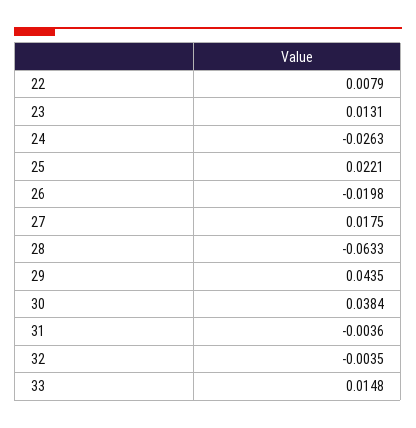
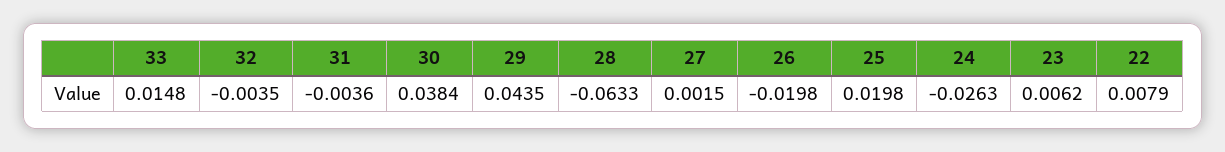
23: 0.0131 -> 0.0062
25: 0.0221 -> 0.0198
27: 0.0175 -> 0.0015

